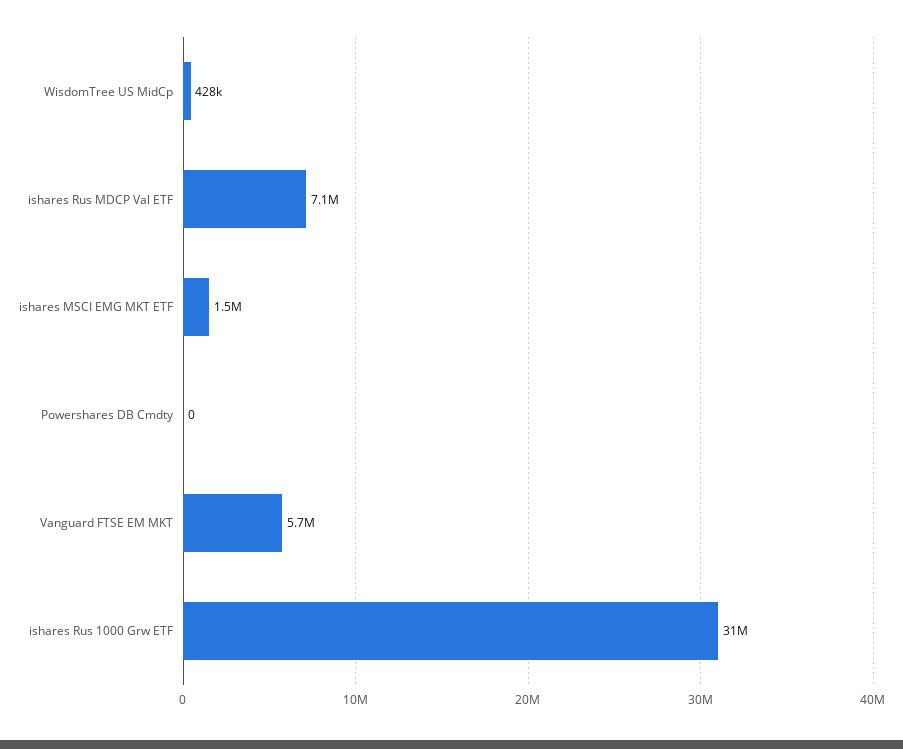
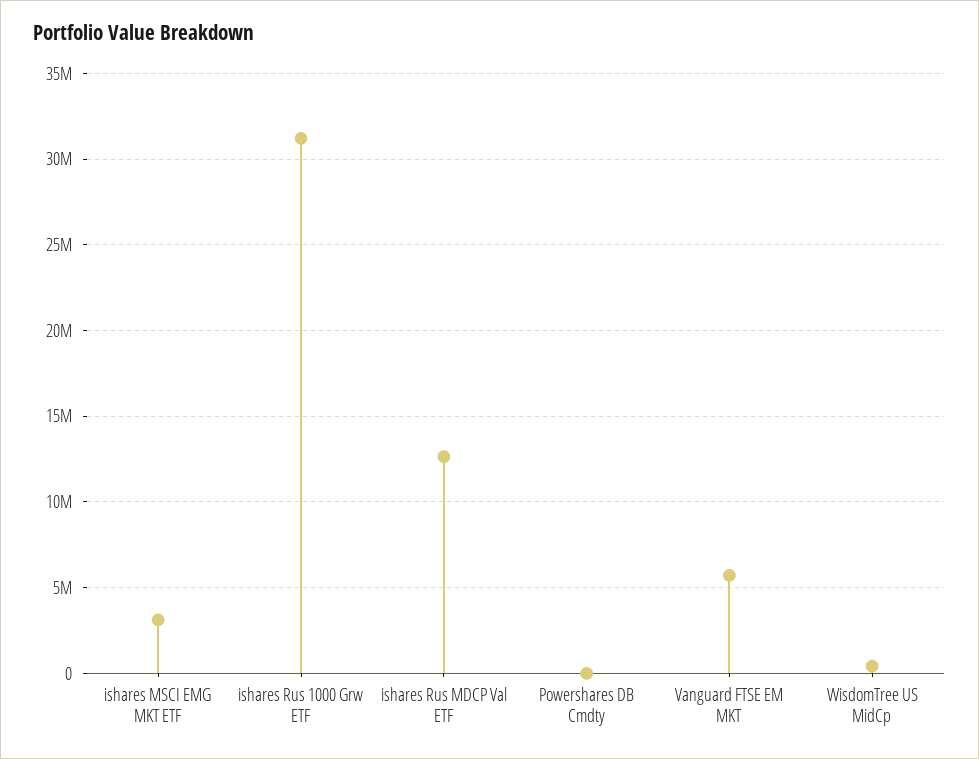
ishares Rus MDCP Val ETF: 7100000 -> 12500000
ishares MSCI EMG MKT ETF: 1500000 -> 3000000

